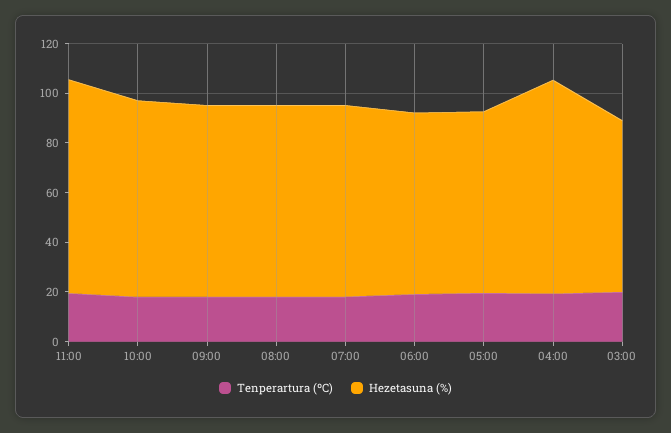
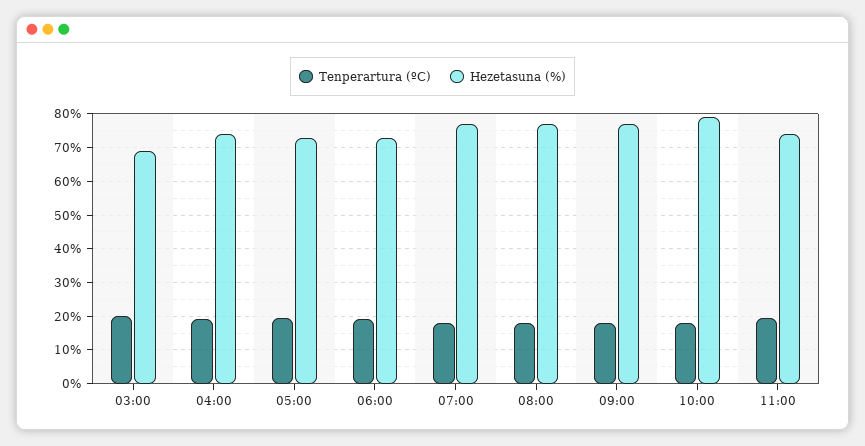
Hezetasuna (%), 11:00: 85 -> 74
Hezetasuna (%), 04:00: 85 -> 74

